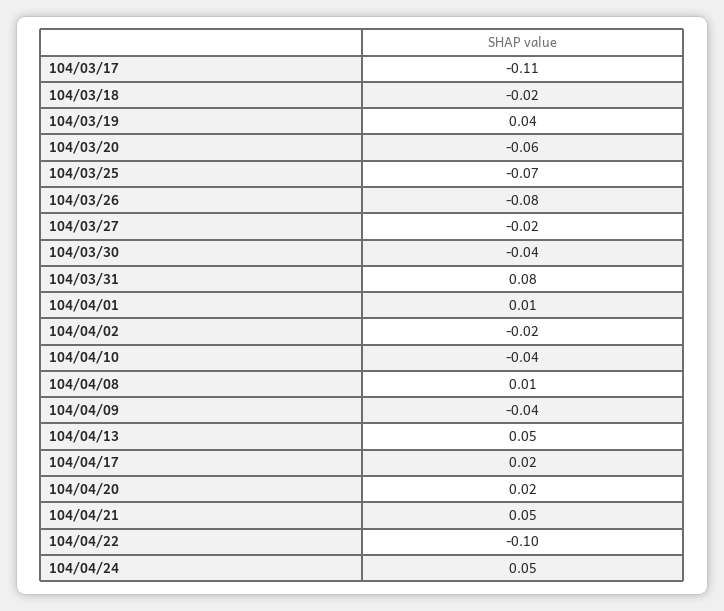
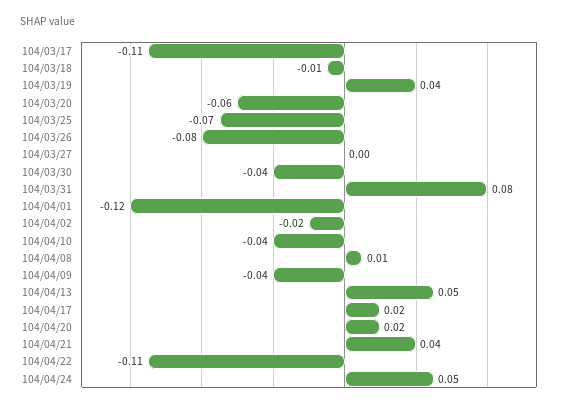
104/03/18: -0.02 -> -0.01
104/03/27: -0.02 -> 0
104/04/01: 0.01 -> -0.12
104/04/21: 0.05 -> 0.04
104/04/22: -0.1 -> -0.11

